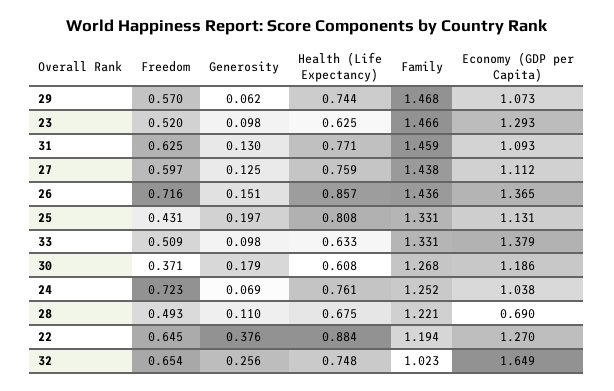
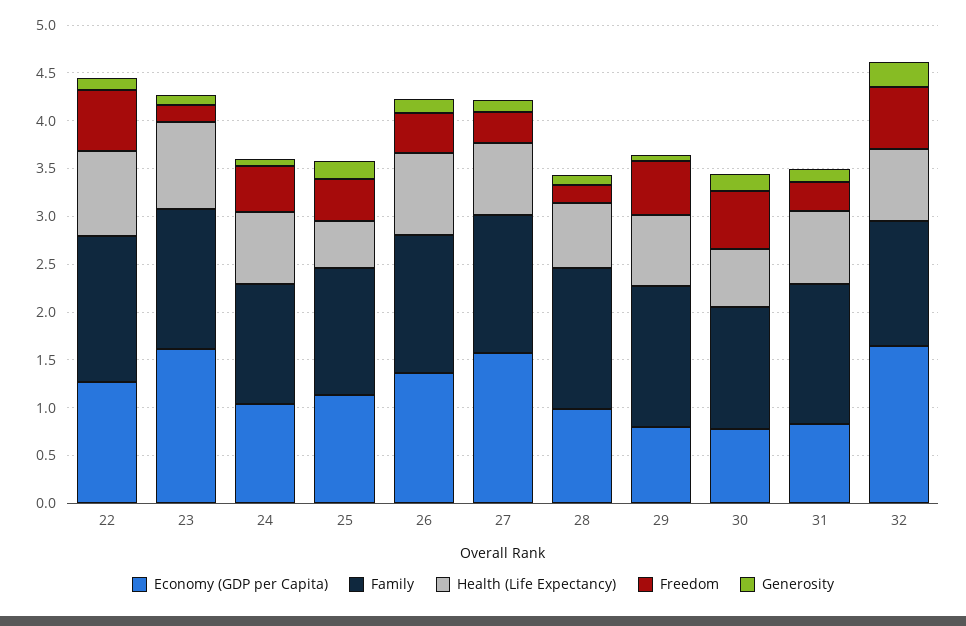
Economy (GDP per Capita), 29: 1.073 -> 0.8
Freedom, 23: 0.52 -> 0.2
Health (Life Expectancy), 23: 0.625 -> 0.9
Economy (GDP per Capita), 23: 1.293 -> 1.6
Freedom, 31: 0.625 -> 0.3
Economy (GDP per Capita), 31: 1.093 -> 0.8
Freedom, 27: 0.597 -> 0.3
Economy (GDP per Capita), 27: 1.112 -> 1.6
Freedom, 26: 0.716 -> 0.4
Health (Life Expectancy), 25: 0.808 -> 0.5
Freedom, 33: 0.509 -> none
Generosity, 33: 0.098 -> none
Health (Life Expectancy), 33: 0.633 -> none
Family, 33: 1.331 -> none
Economy (GDP per Capita), 33: 1.379 -> none
Freedom, 30: 0.371 -> 0.6
Economy (GDP per Capita), 30: 1.186 -> 0.8
Freedom, 24: 0.723 -> 0.5
Freedom, 28: 0.493 -> 0.2
Family, 28: 1.221 -> 1.5
Economy (GDP per Capita), 28: 0.69 -> 1
Generosity, 22: 0.376 -> 0.1
Family, 22: 1.194 -> 1.5
Family, 32: 1.023 -> 1.3

